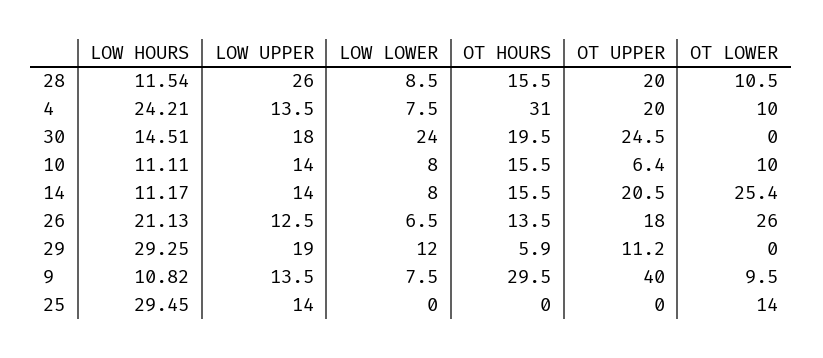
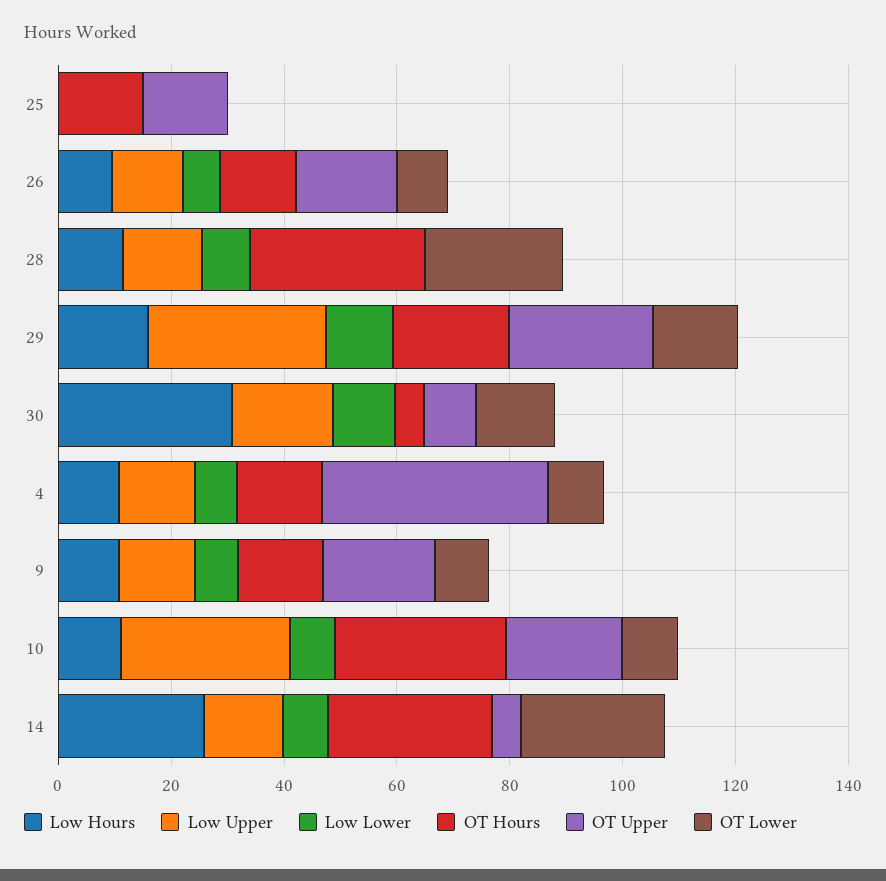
LOW UPPER, 28: 26 -> 15
OT HOURS, 28: 15.5 -> 30
OT UPPER, 28: 20 -> 0
OT LOWER, 28: 10.5 -> 25
LOW HOURS, 4: 24.21 -> 10
OT HOURS, 4: 31 -> 15
OT UPPER, 4: 20 -> 40
LOW HOURS, 30: 14.51 -> 30
LOW LOWER, 30: 24 -> 10
OT HOURS, 30: 19.5 -> 5
OT UPPER, 30: 24.5 -> 10
OT LOWER, 30: 0 -> 15
LOW UPPER, 10: 14 -> 30
OT HOURS, 10: 15.5 -> 30
OT UPPER, 10: 6.4 -> 20
LOW HOURS, 14: 11.17 -> 25
OT HOURS, 14: 15.5 -> 30
OT UPPER, 14: 20.5 -> 5
LOW HOURS, 26: 21.13 -> 10
OT LOWER, 26: 26 -> 10
LOW HOURS, 29: 29.25 -> 15
LOW UPPER, 29: 19 -> 30
OT HOURS, 29: 5.9 -> 20
OT UPPER, 29: 11.2 -> 25
OT LOWER, 29: 0 -> 15
OT HOURS, 9: 29.5 -> 15
OT UPPER, 9: 40 -> 20
LOW HOURS, 25: 29.45 -> 0
LOW UPPER, 25: 14 -> 0
OT HOURS, 25: 0 -> 15
OT UPPER, 25: 0 -> 15
OT LOWER, 25: 14 -> 0

